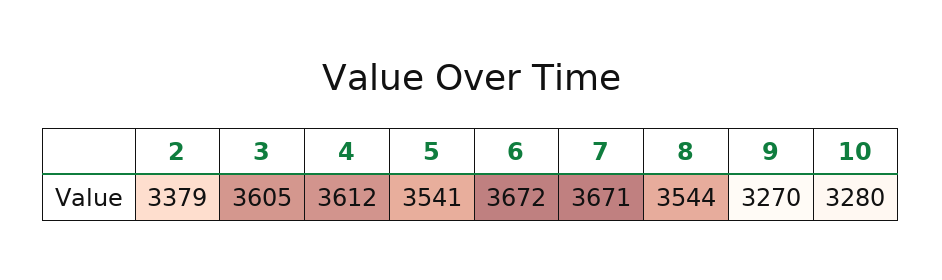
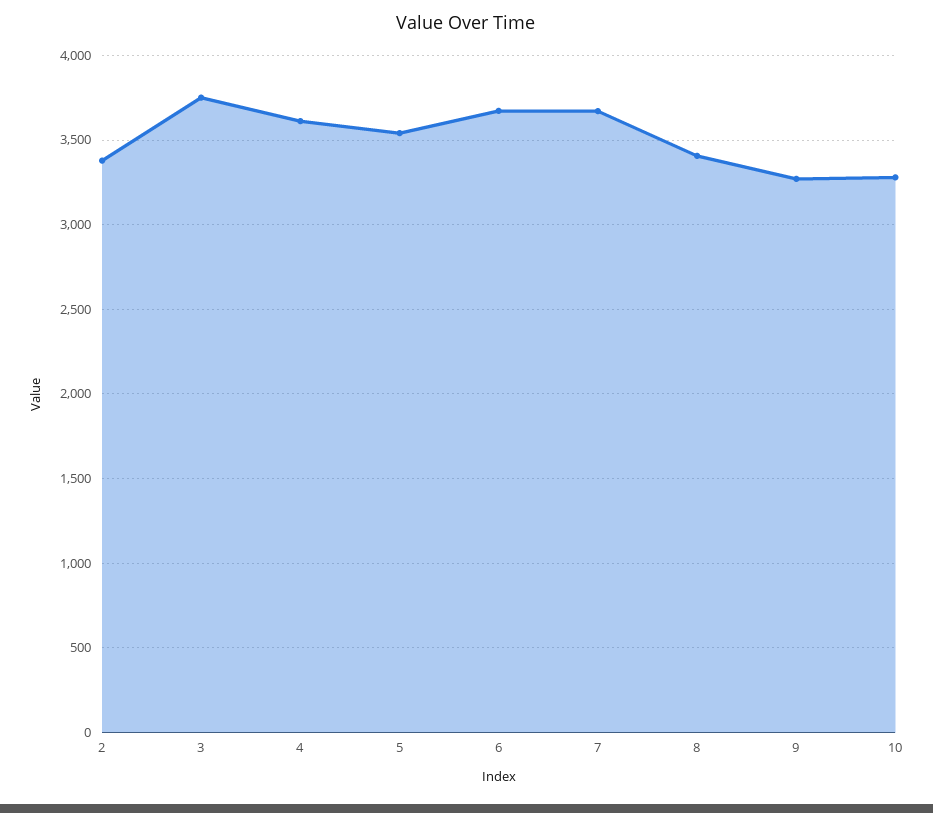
3: 3605 -> 3750
8: 3544 -> 3400

